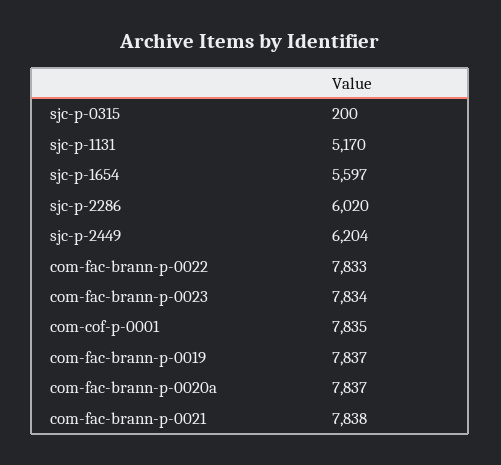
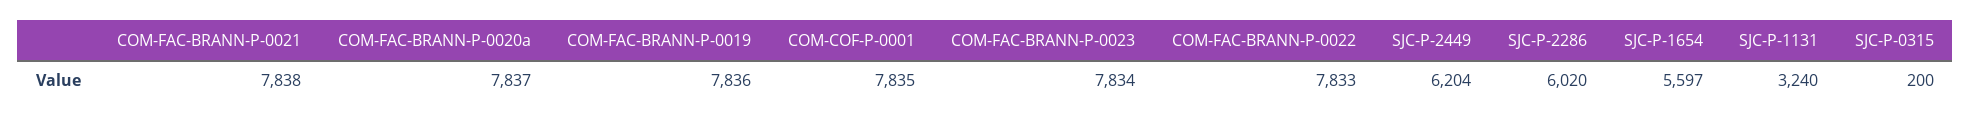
sjc-p-1131: 5170 -> 3240
com-fac-brann-p-0019: 7837 -> 7836

